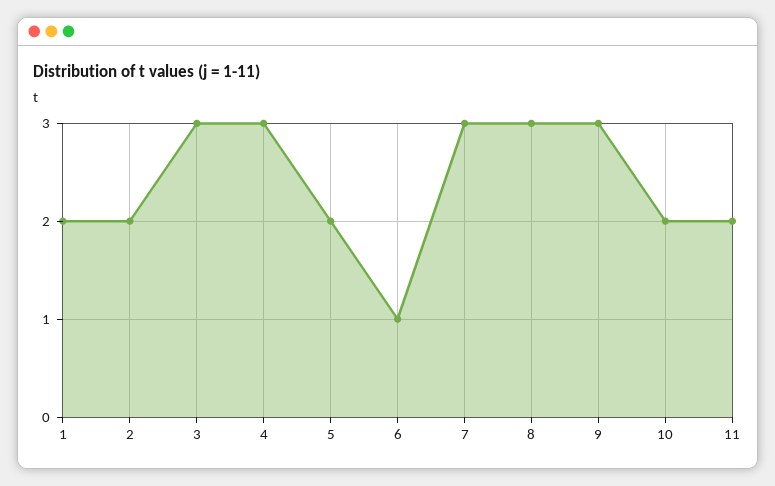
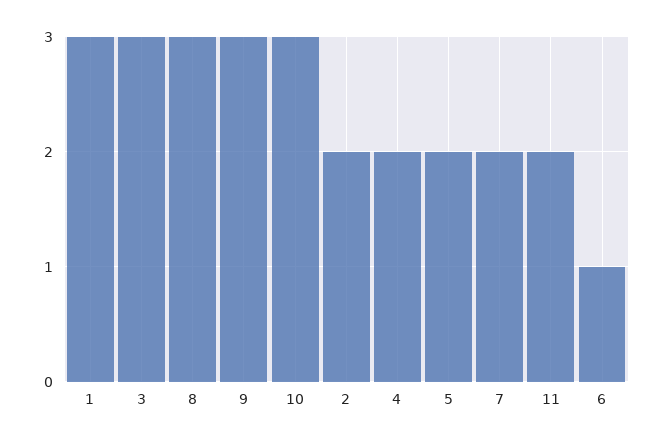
1: 2 -> 3
4: 3 -> 2
7: 3 -> 2
10: 2 -> 3

